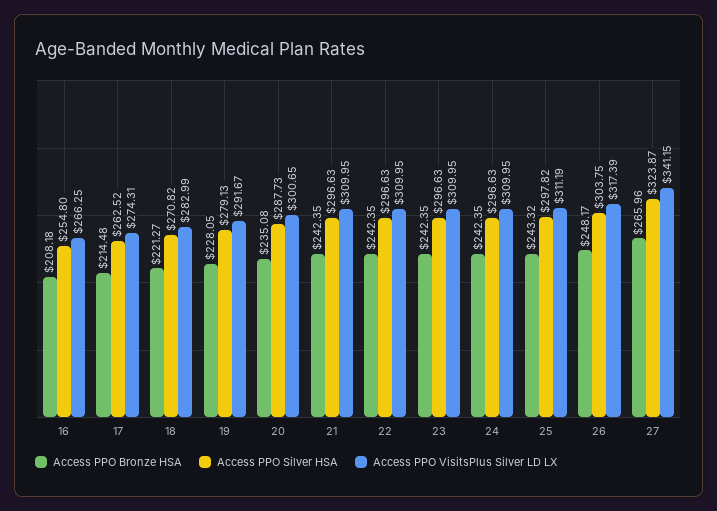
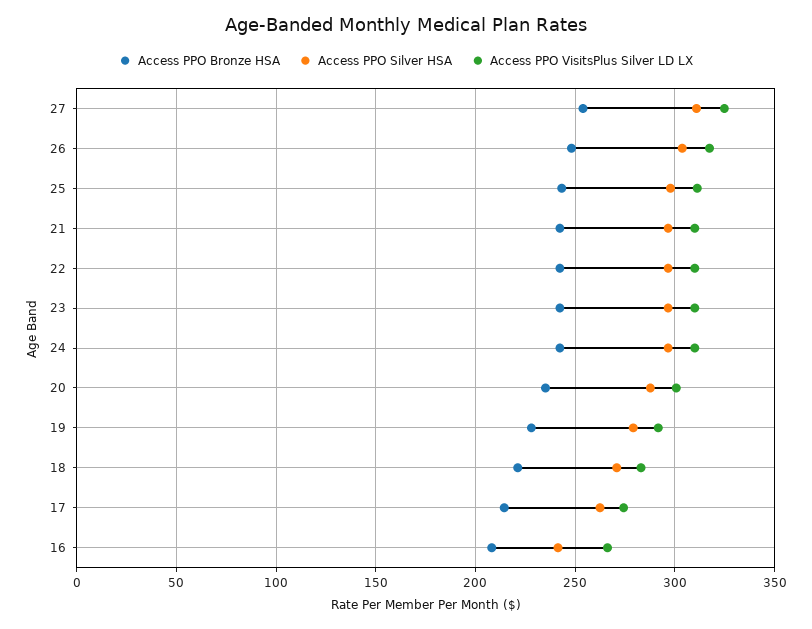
Access PPO Silver HSA, 16: 254.8 -> 240
Access PPO Bronze HSA, 27: 265.96 -> 255
Access PPO Silver HSA, 27: 323.87 -> 310
Access PPO VisitsPlus Silver LD LX, 27: 341.15 -> 325

